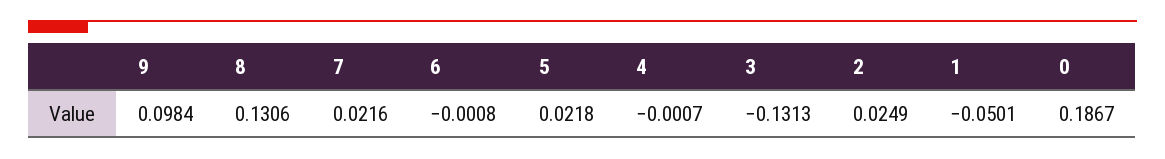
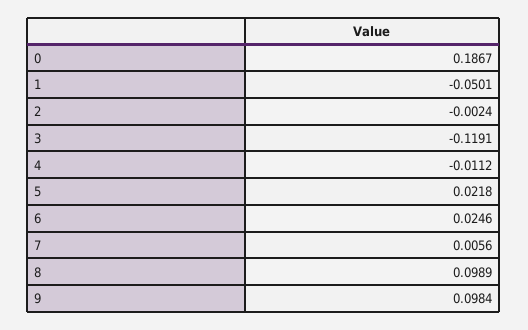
8: 0.1306 -> 0.0989
7: 0.0216 -> 0.0056
6: -0.0008 -> 0.0246
4: -0.0007 -> -0.0112
3: -0.1313 -> -0.1191
2: 0.0249 -> -0.0024

